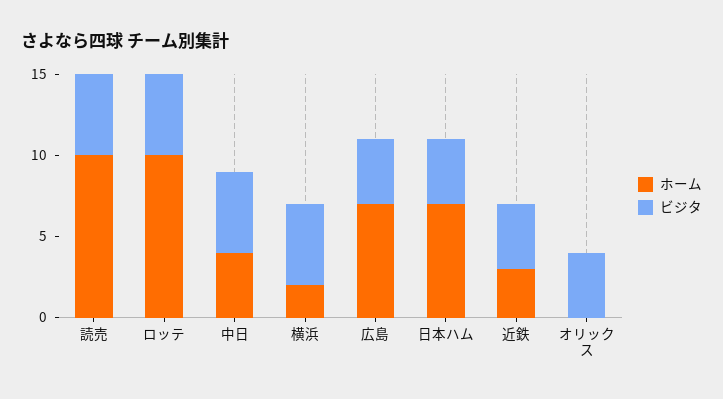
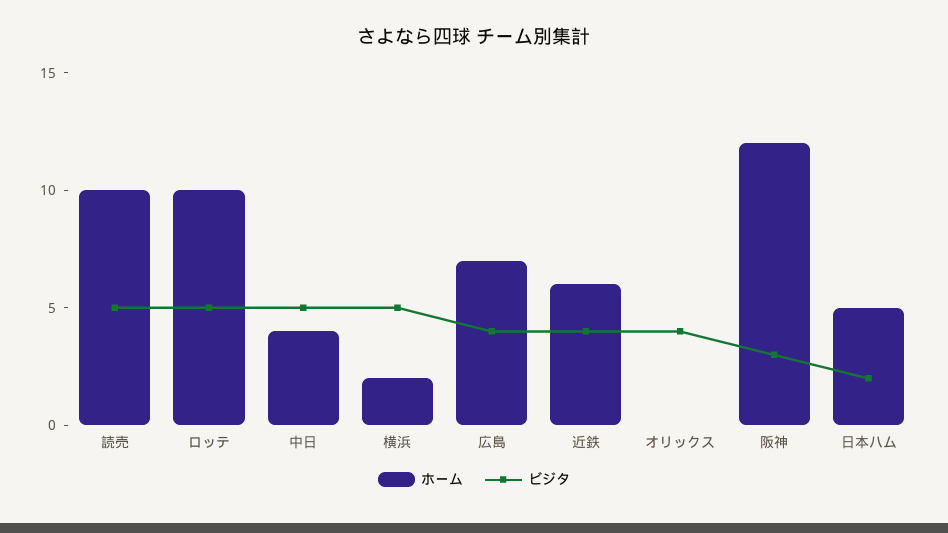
ホーム, 日本ハム: 7 -> 5
ビジタ, 日本ハム: 4 -> 2
ホーム, 近鉄: 3 -> 6
ホーム, 阪神: none -> 12
ビジタ, 阪神: none -> 3

